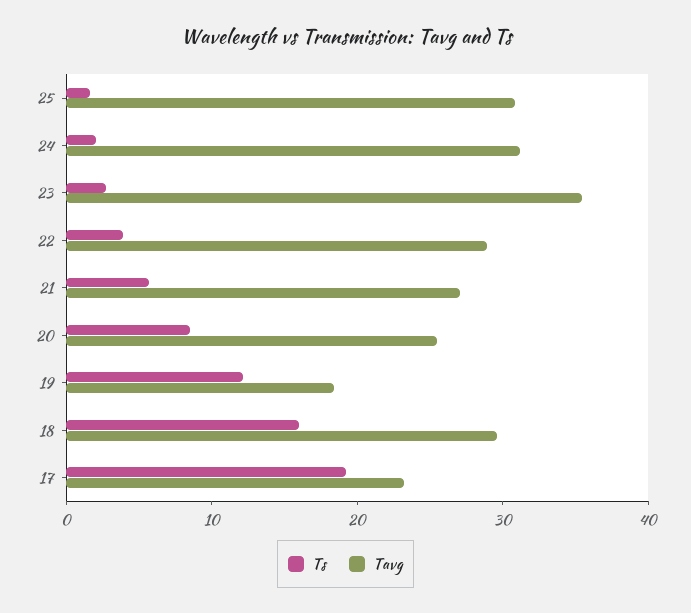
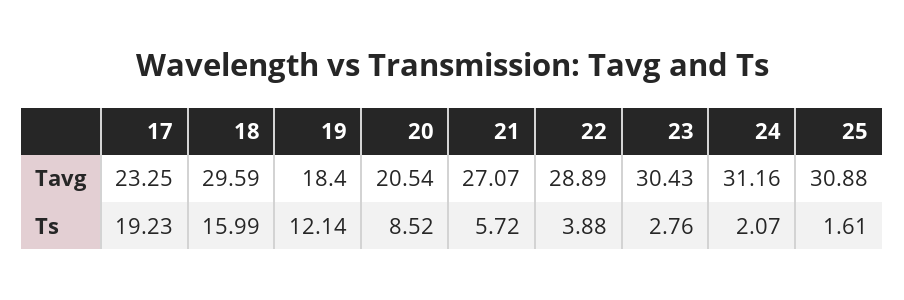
Tavg, 23: 36 -> 30.43
Tavg, 20: 26 -> 20.54

